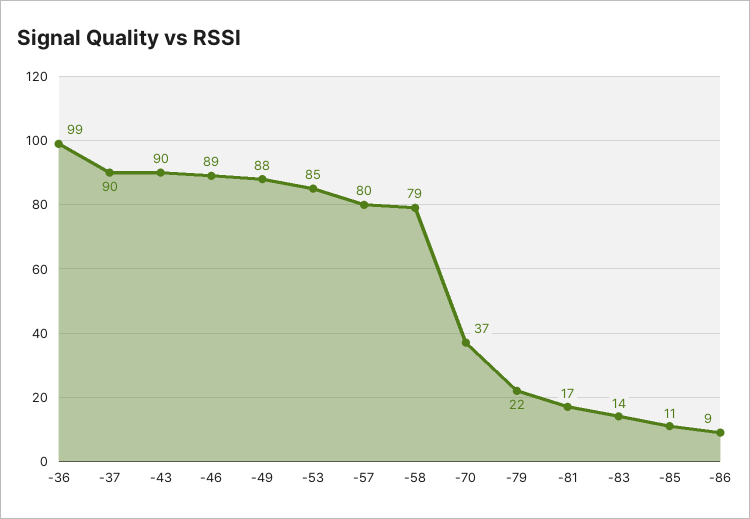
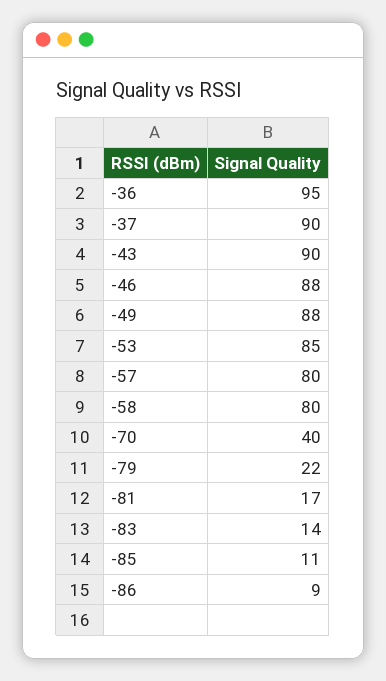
-36: 99 -> 95
-46: 89 -> 88
-58: 79 -> 80
-70: 37 -> 40

